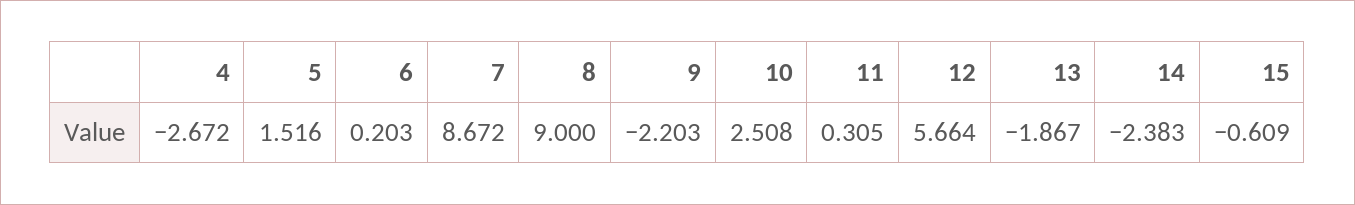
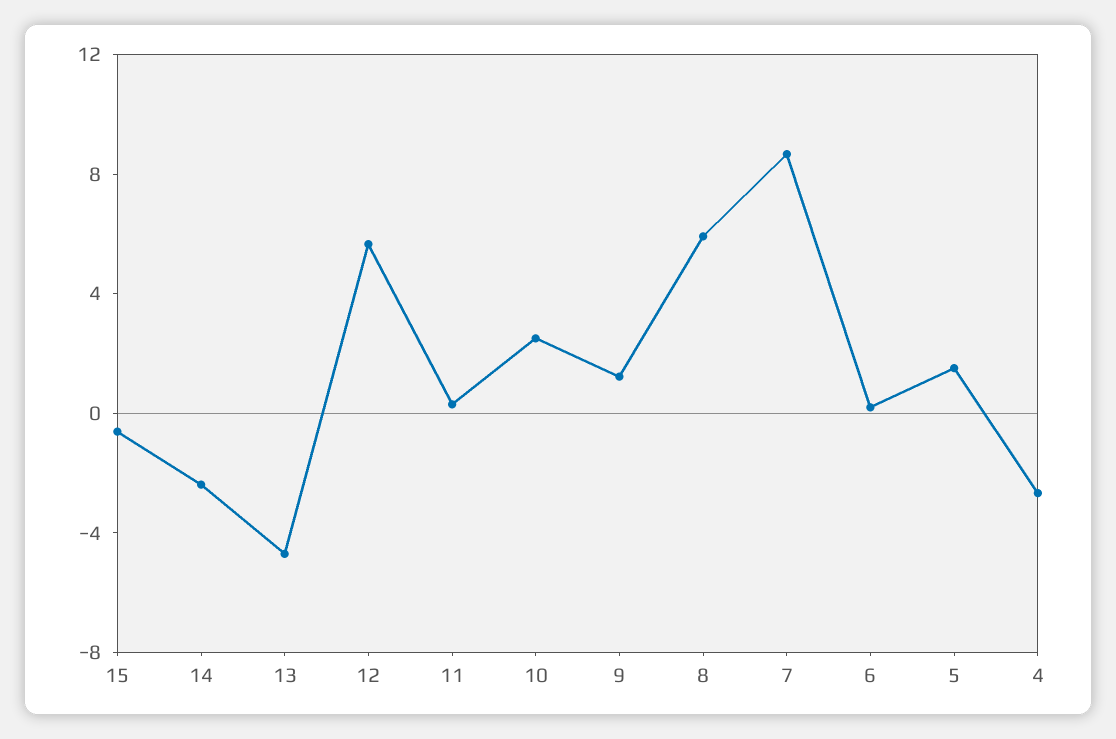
8: 9 -> 6
9: -2.203 -> 1
13: -1.867 -> -5

